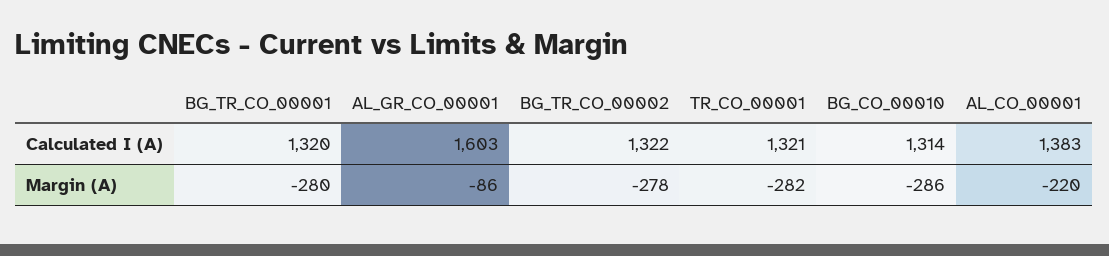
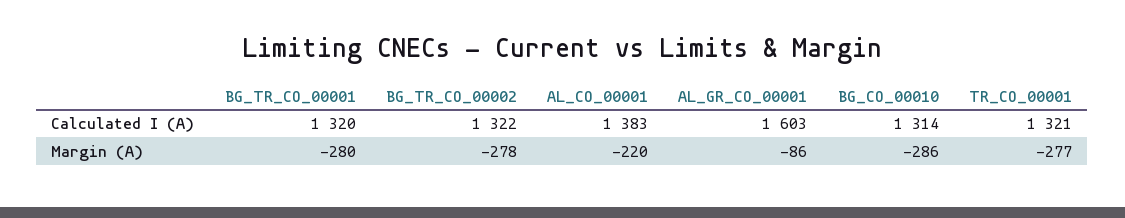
TR_CO_00001, Margin (A): -282 -> -277

